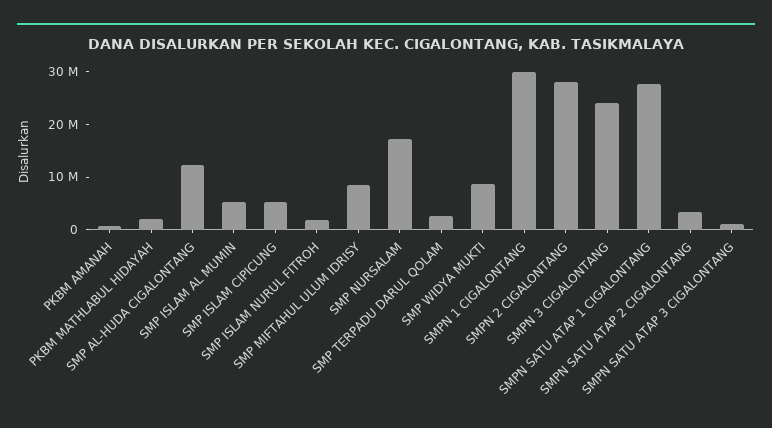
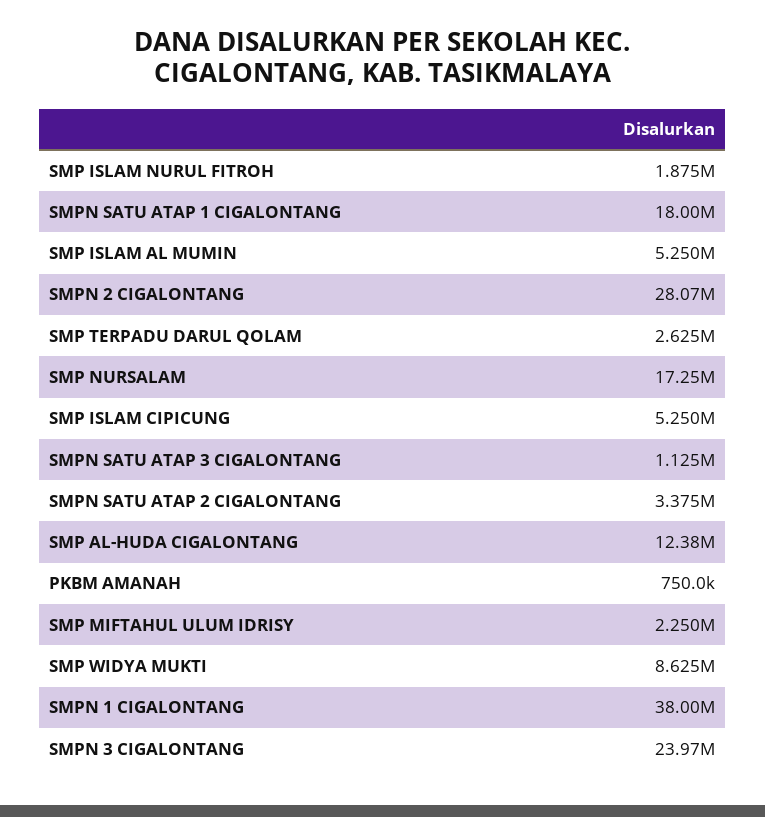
PKBM MATHLABUL HIDAYAH: 2000000 -> none
SMP MIFTAHUL ULUM IDRISY: 8000000 -> 2250000
SMPN 1 CIGALONTANG: 30000000 -> 38000000
SMPN SATU ATAP 1 CIGALONTANG: 28000000 -> 18000000

